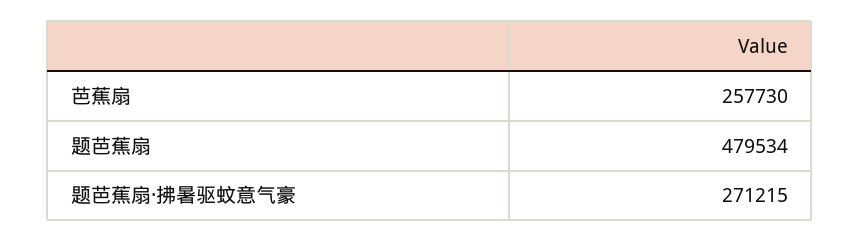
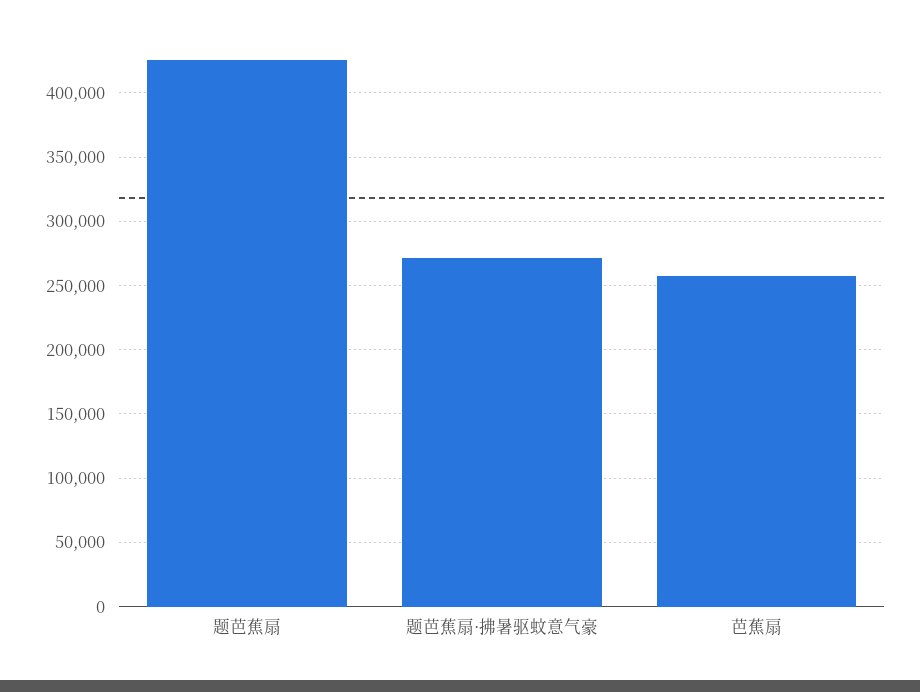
题芭蕉扇: 479534 -> 425000

